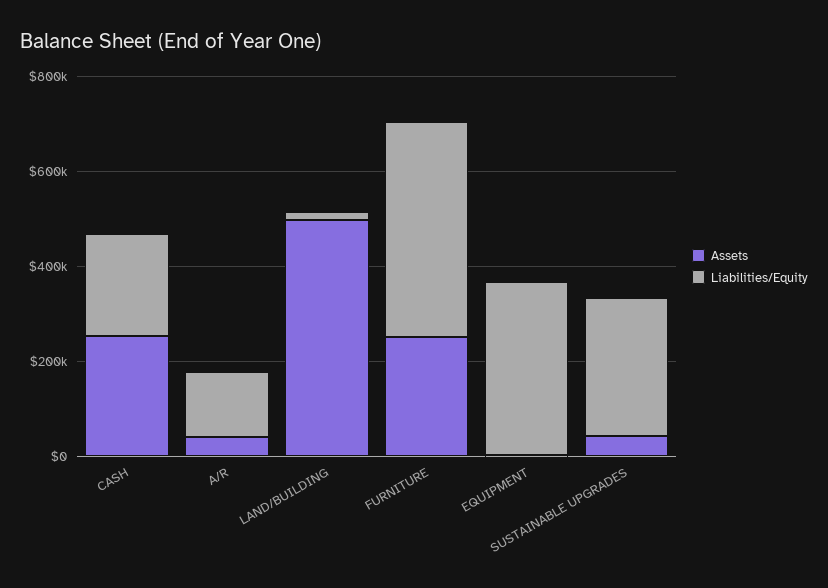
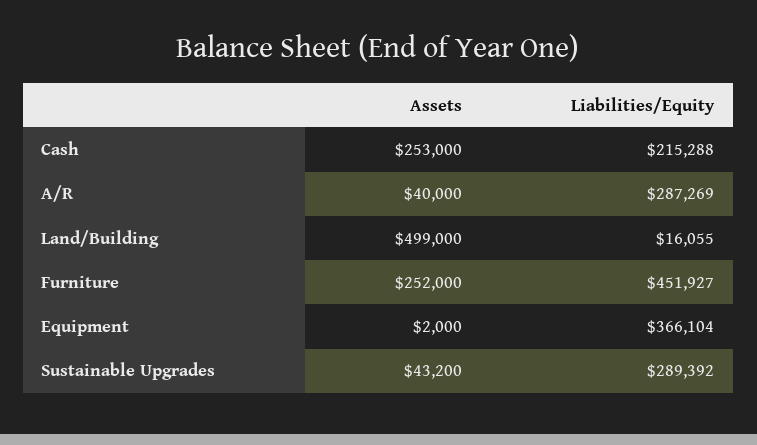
Liabilities/Equity, A/R: 150000 -> 287269

